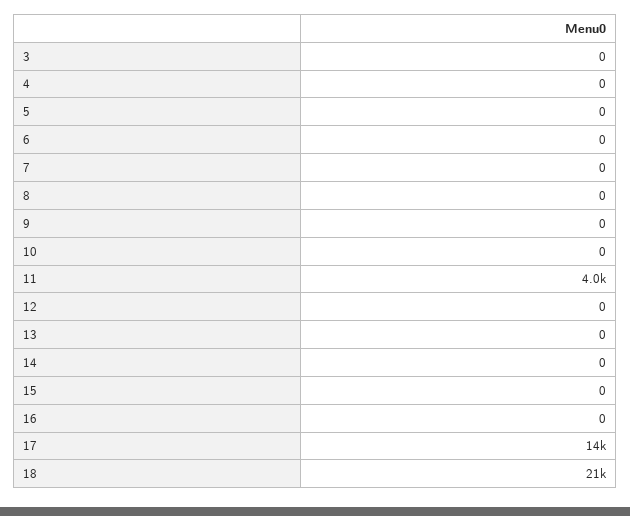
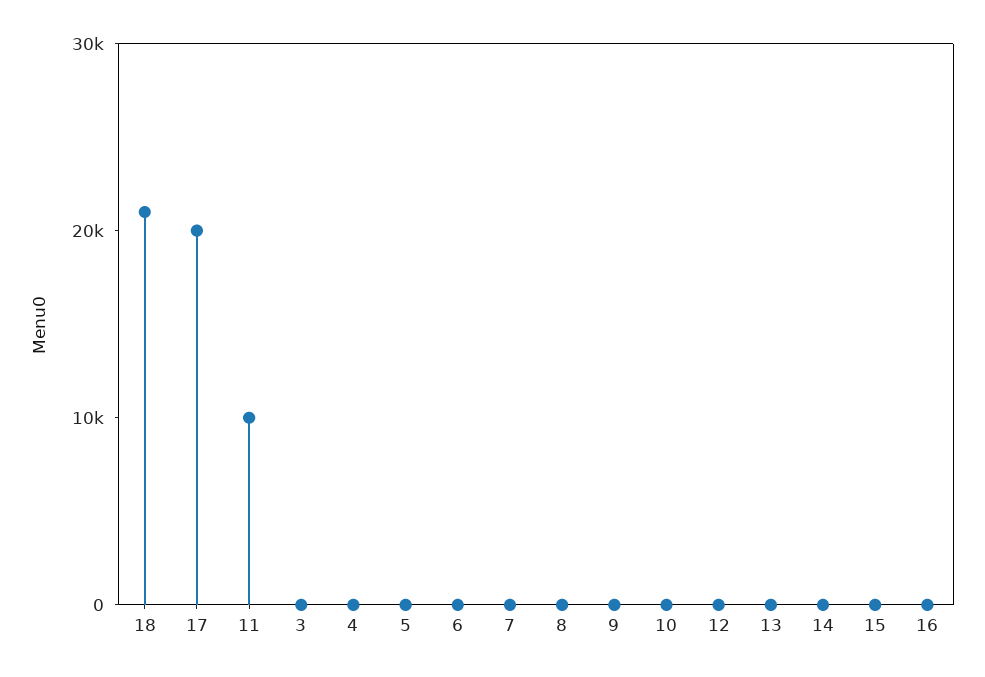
11: 4000 -> 10000
17: 14000 -> 20000

